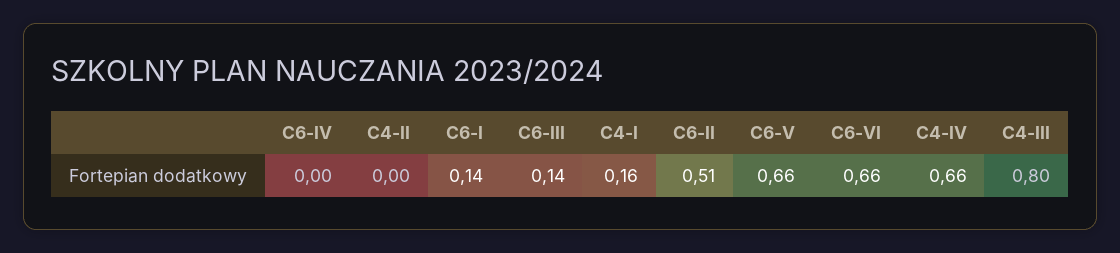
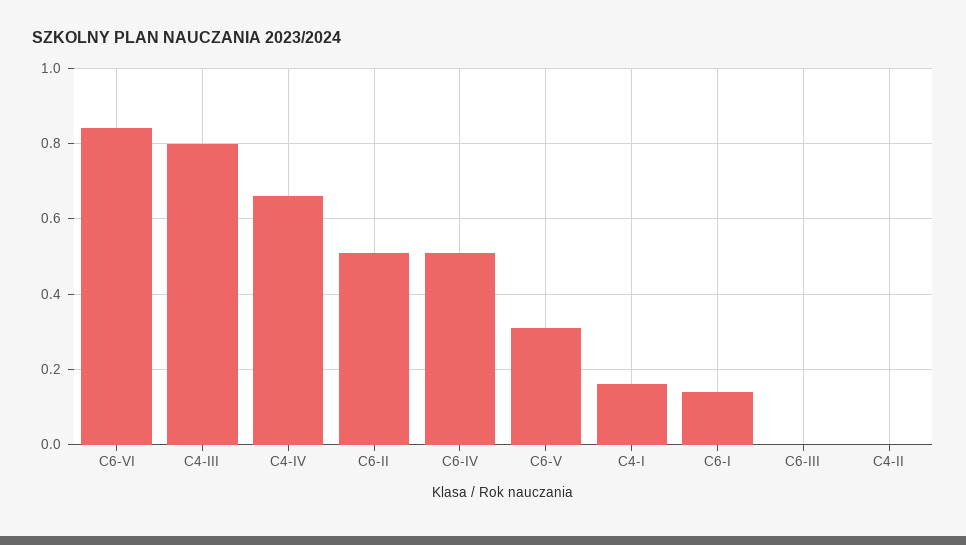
C6-IV: 0 -> 0.5
C6-III: 0.14 -> 0
C6-V: 0.66 -> 0.3
C6-VI: 0.66 -> 0.85

